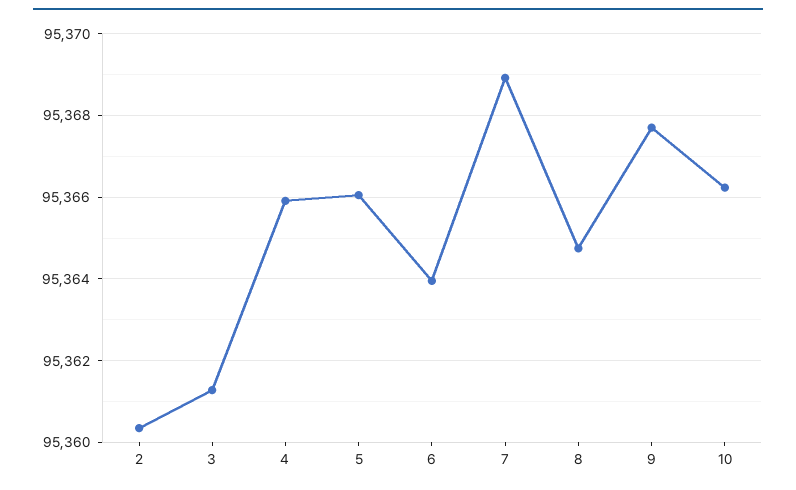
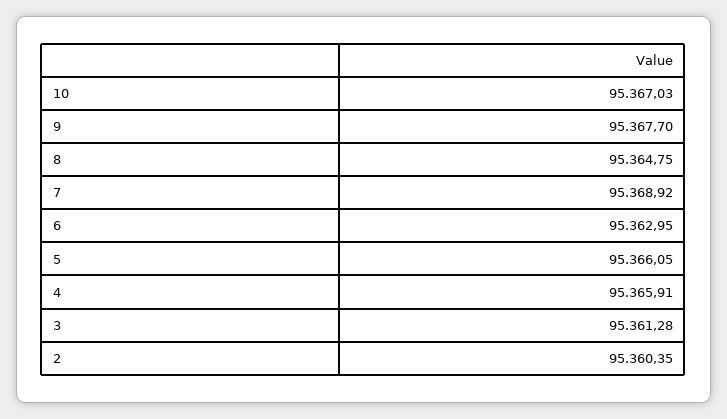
6: 95364 -> 95362.95
10: 95366.2 -> 95367.03

